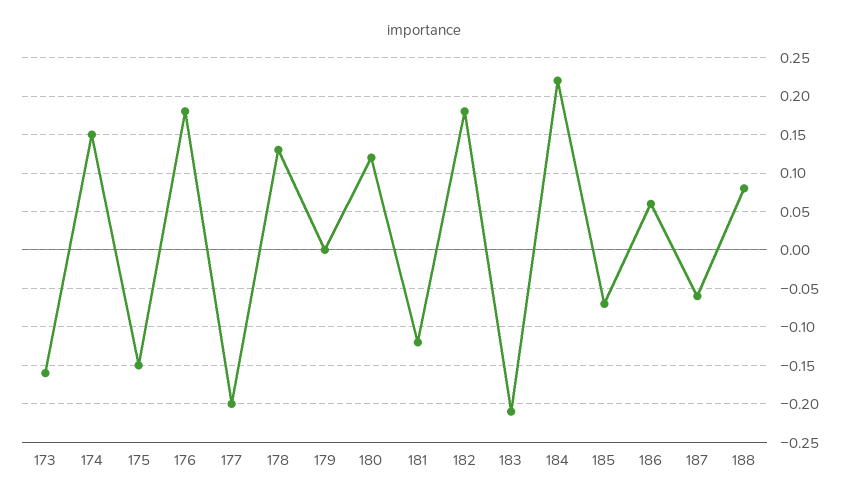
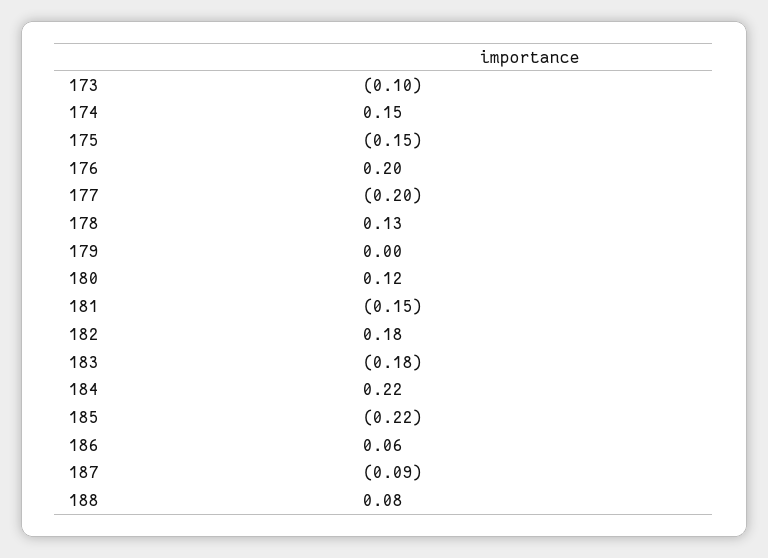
173: -0.16 -> -0.1
176: 0.18 -> 0.2
181: -0.12 -> -0.15
183: -0.21 -> -0.18
185: -0.07 -> -0.22
187: -0.06 -> -0.09

